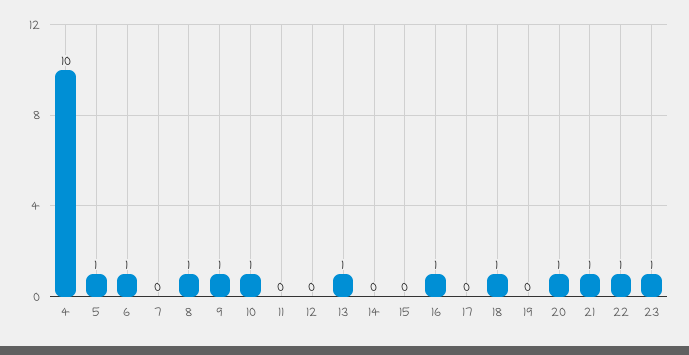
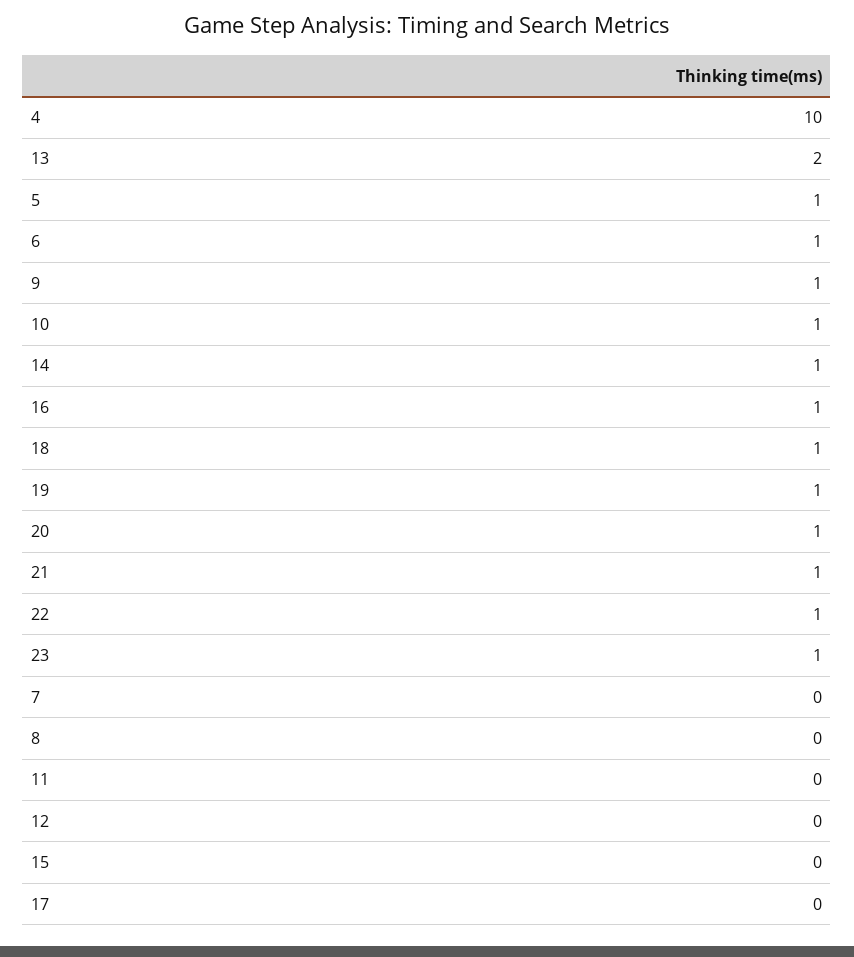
8: 1 -> 0
13: 1 -> 2
14: 0 -> 1
19: 0 -> 1

